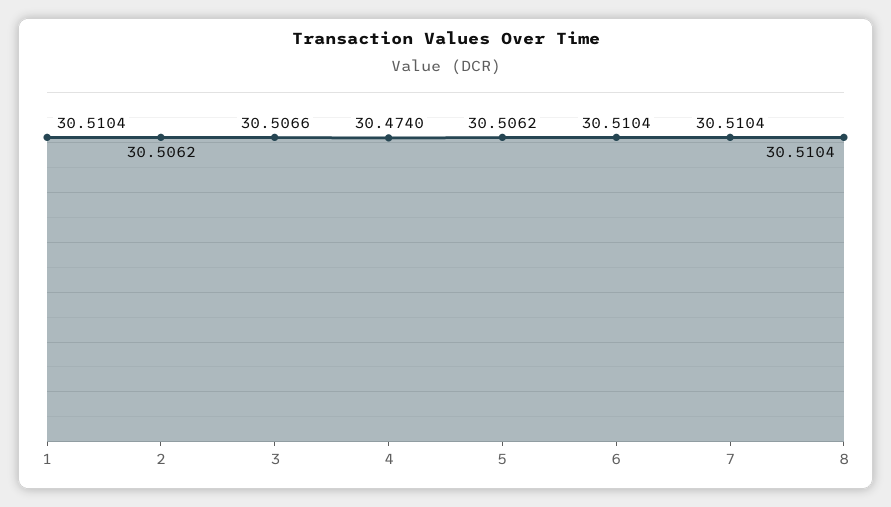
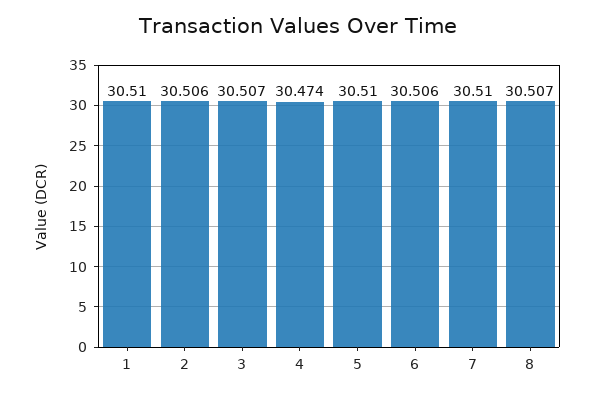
5: 30.5062 -> 30.51
6: 30.5104 -> 30.506
8: 30.5104 -> 30.507

